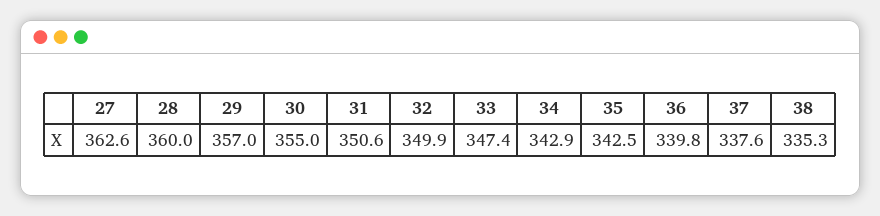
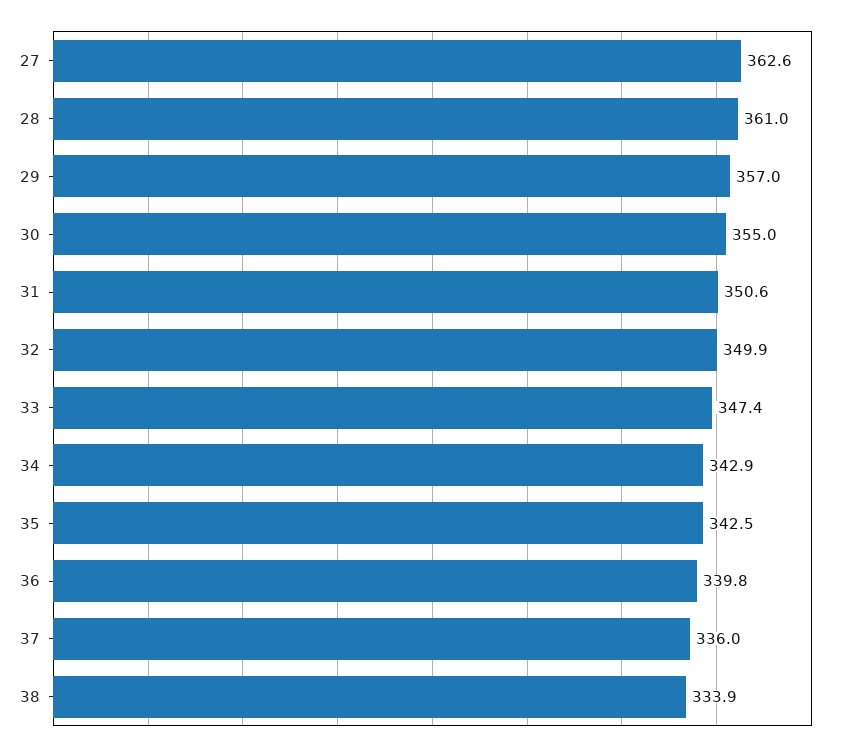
28: 360 -> 361
37: 337.6 -> 336
38: 335.3 -> 333.9

